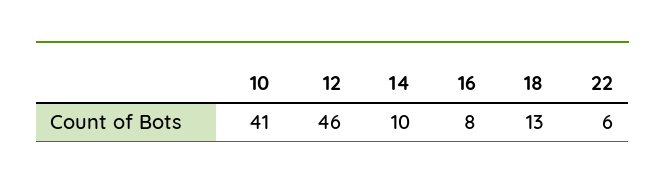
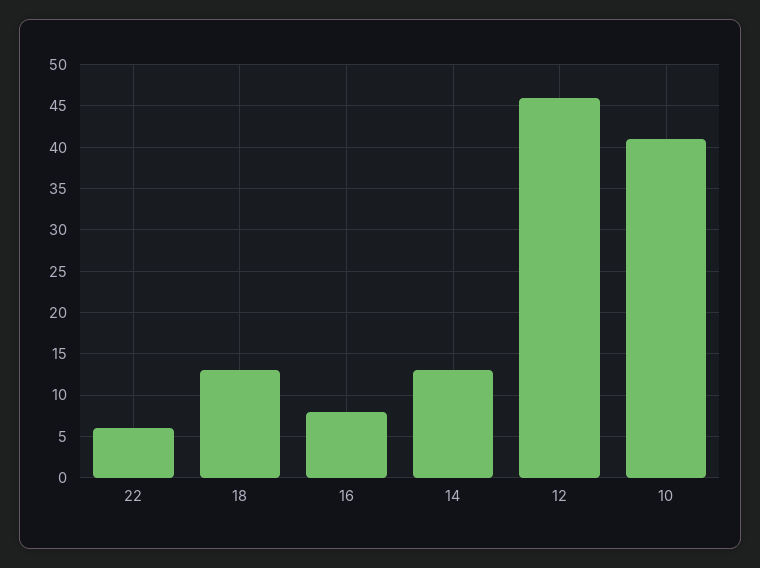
14: 10 -> 13

